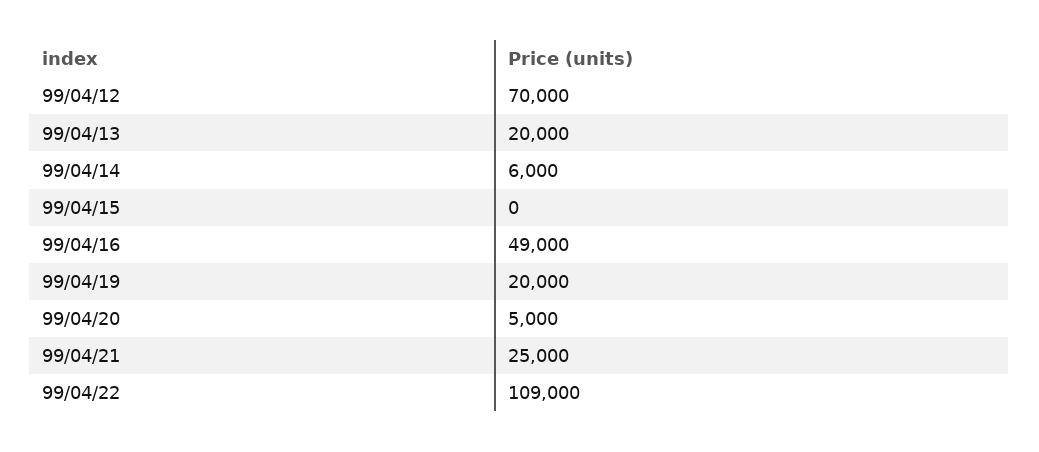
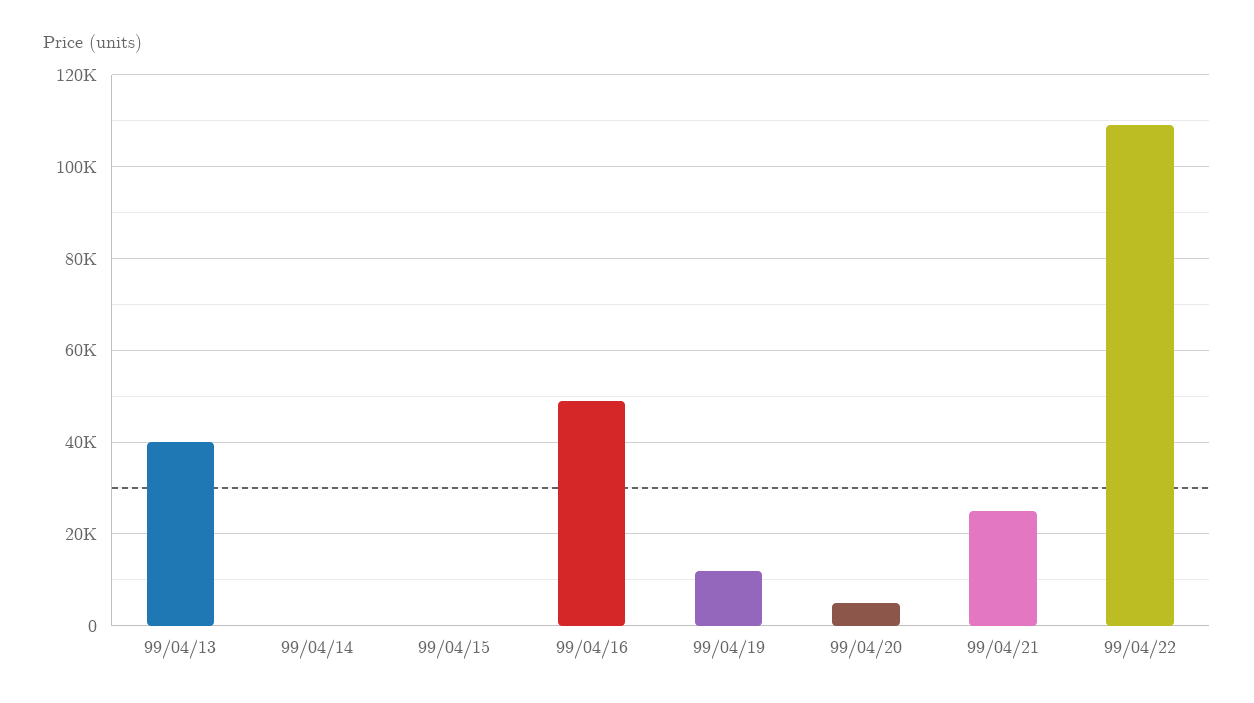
99/04/12: 70000 -> none
99/04/13: 20000 -> 40000
99/04/14: 6000 -> 0
99/04/19: 20000 -> 12000

